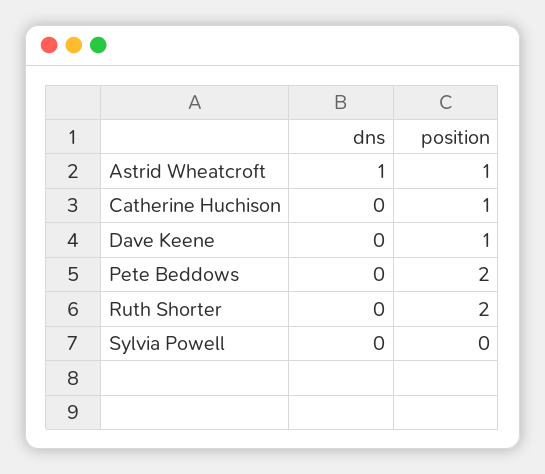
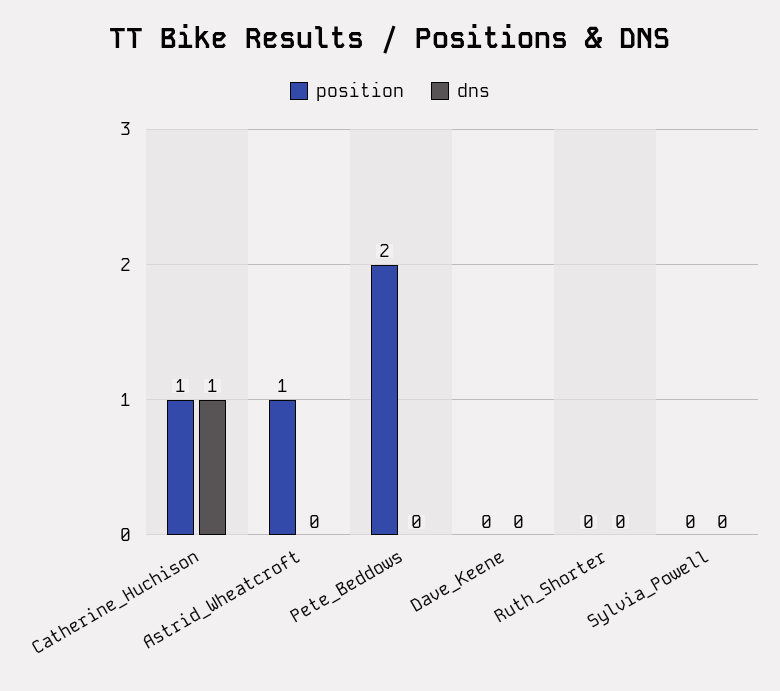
dns, Astrid Wheatcroft: 1 -> 0
dns, Catherine Huchison: 0 -> 1
position, Dave Keene: 1 -> 0
position, Ruth Shorter: 2 -> 0

